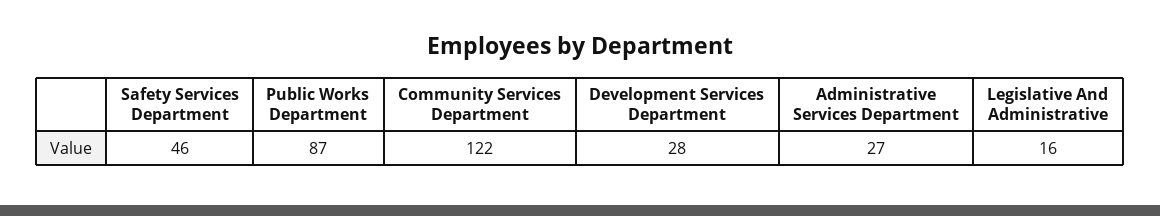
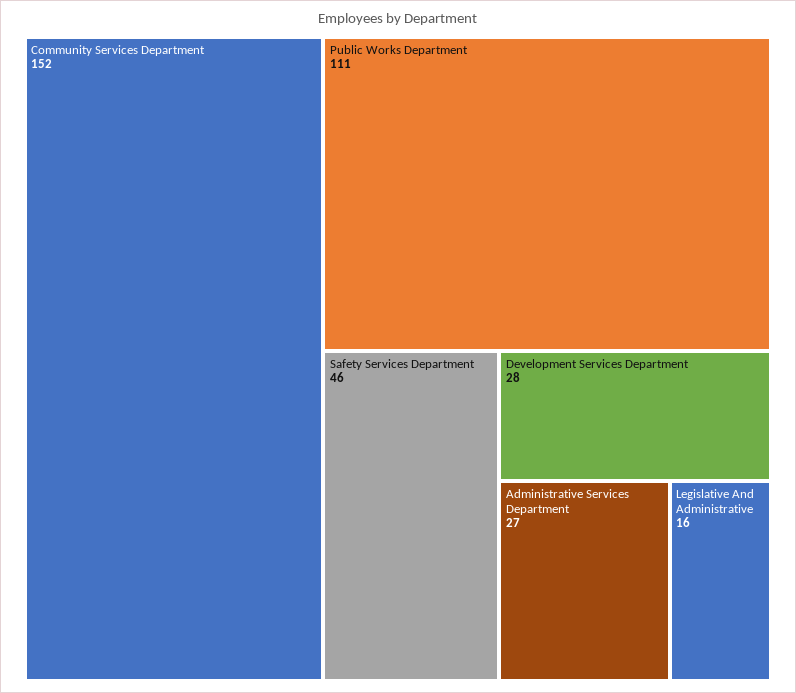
Public Works Department: 87 -> 111
Community Services Department: 122 -> 152

